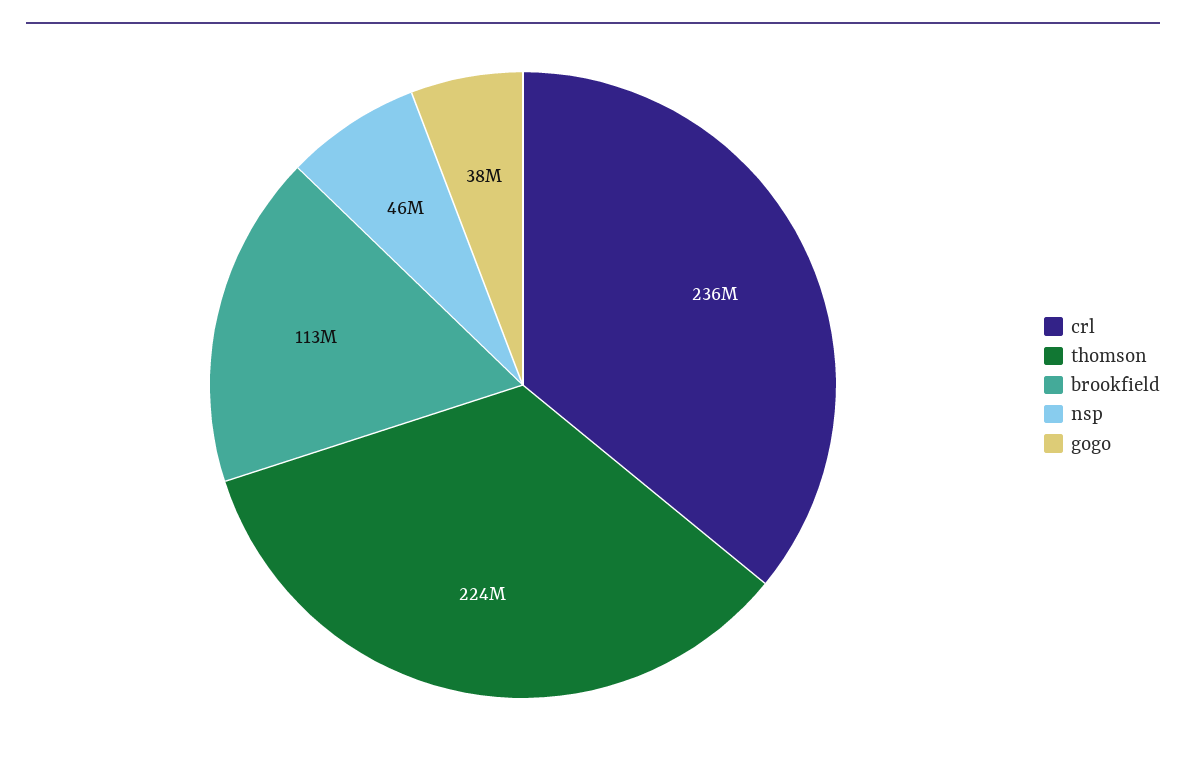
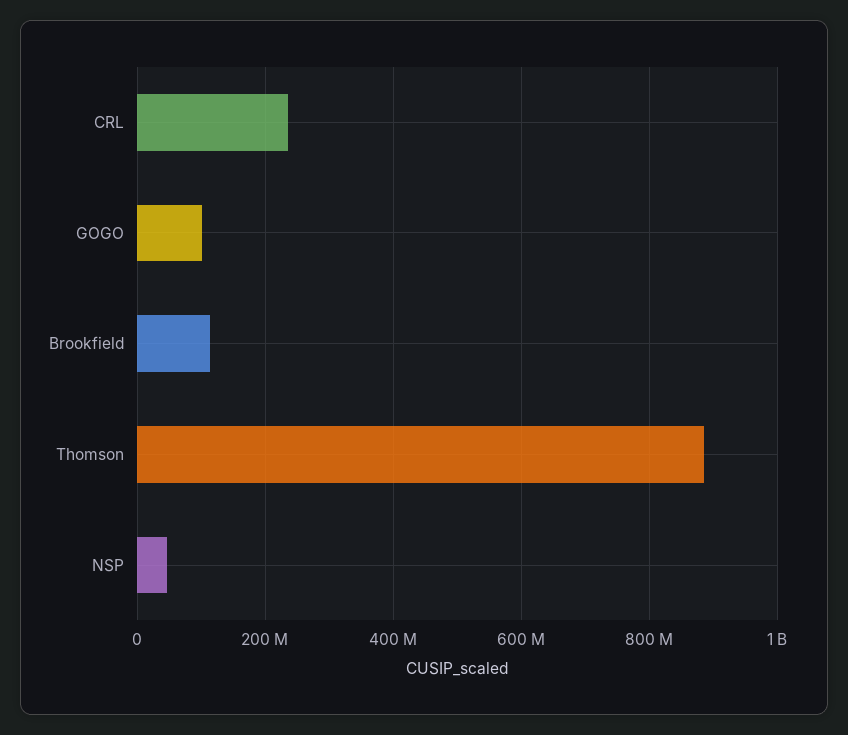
thomson: 224000000 -> 880000000
gogo: 38000000 -> 100000000

